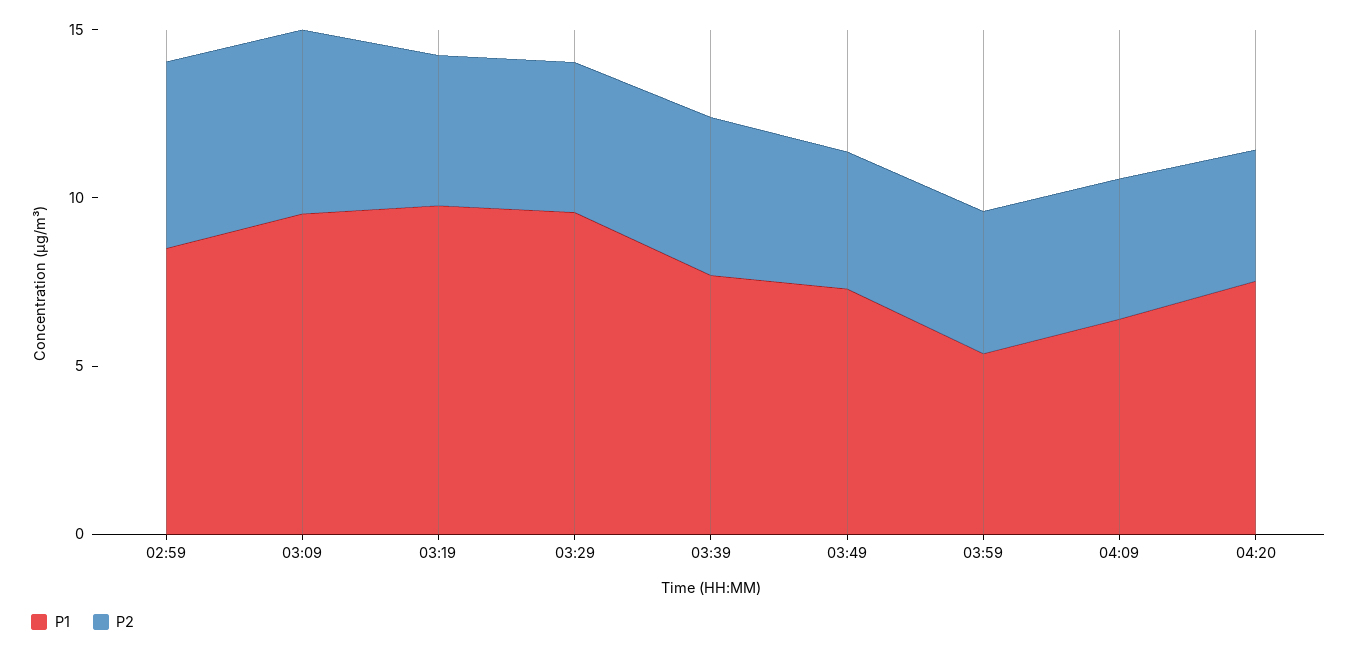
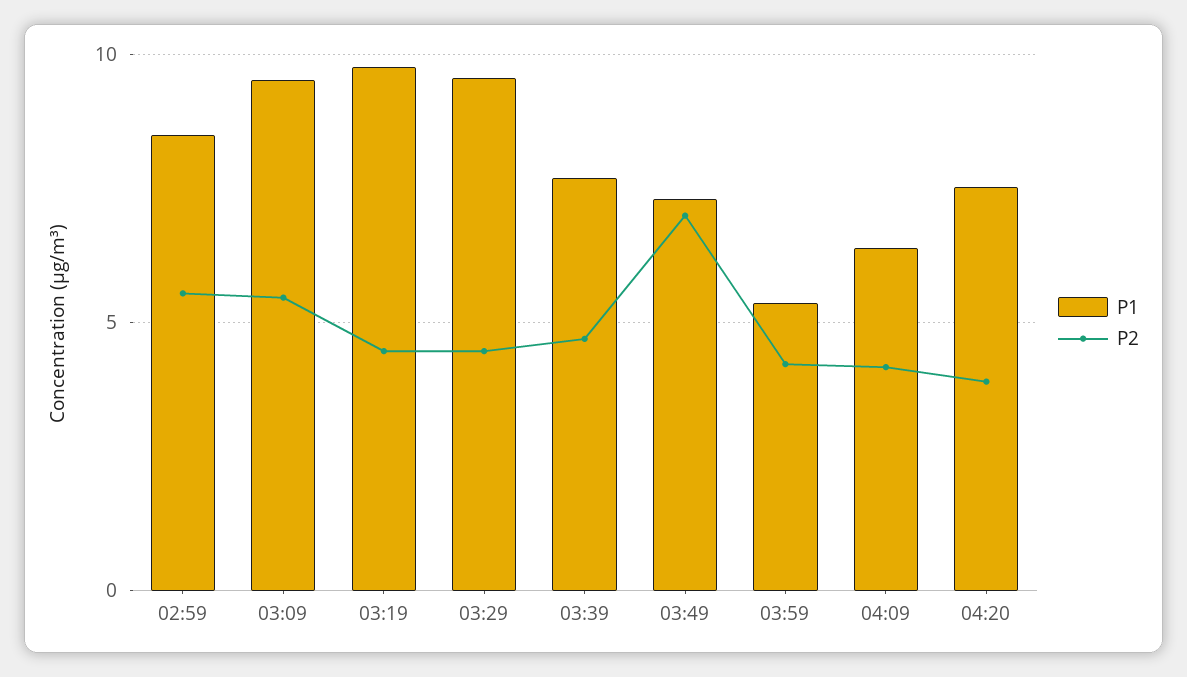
P2, 03:49: 4 -> 7

